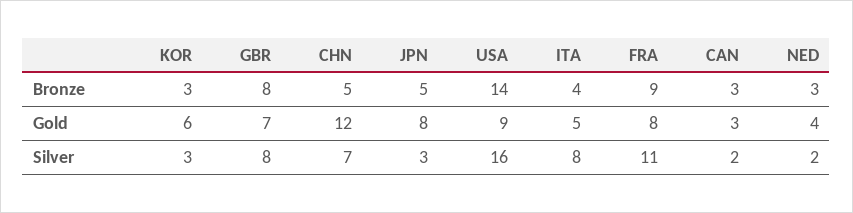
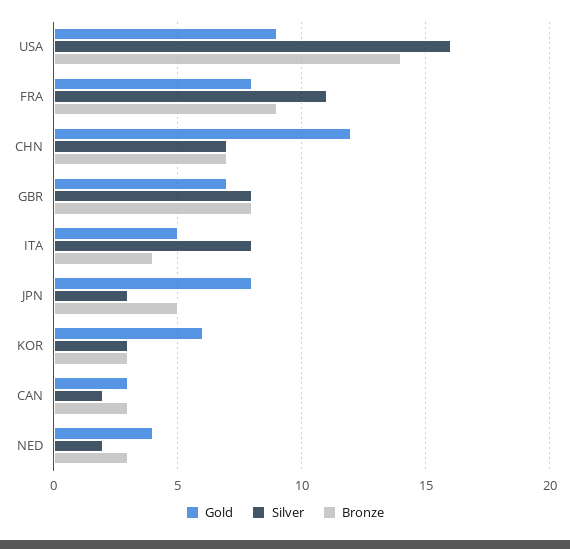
Bronze, CHN: 5 -> 7

